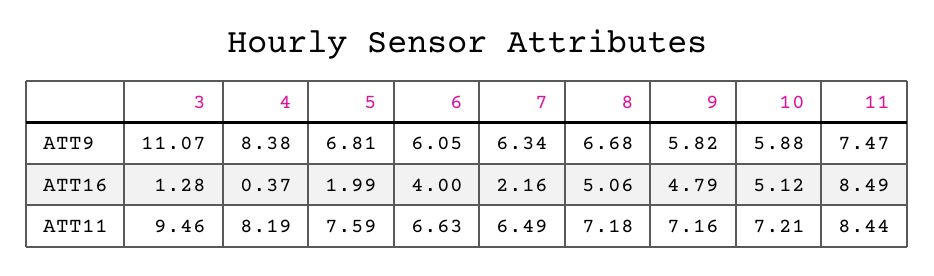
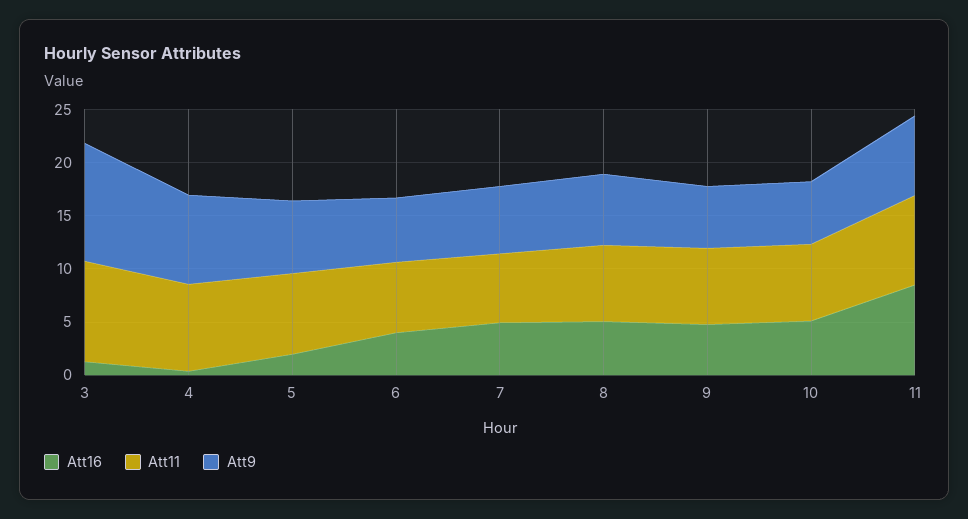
ATT16, 7: 2.16 -> 5

